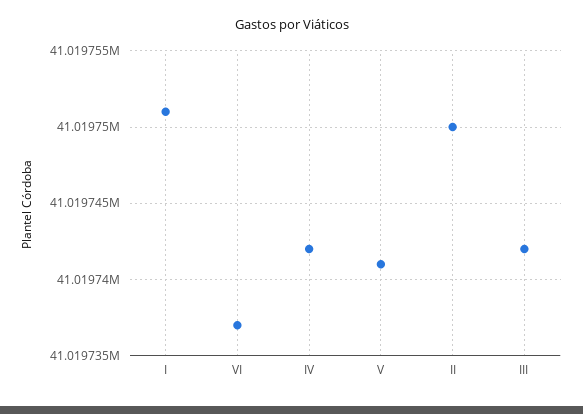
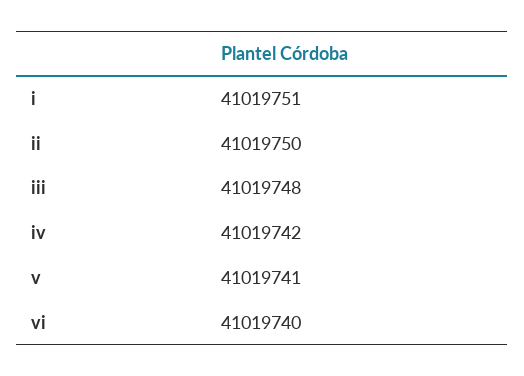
VI: 41019737 -> 41019740
III: 41019742 -> 41019748

